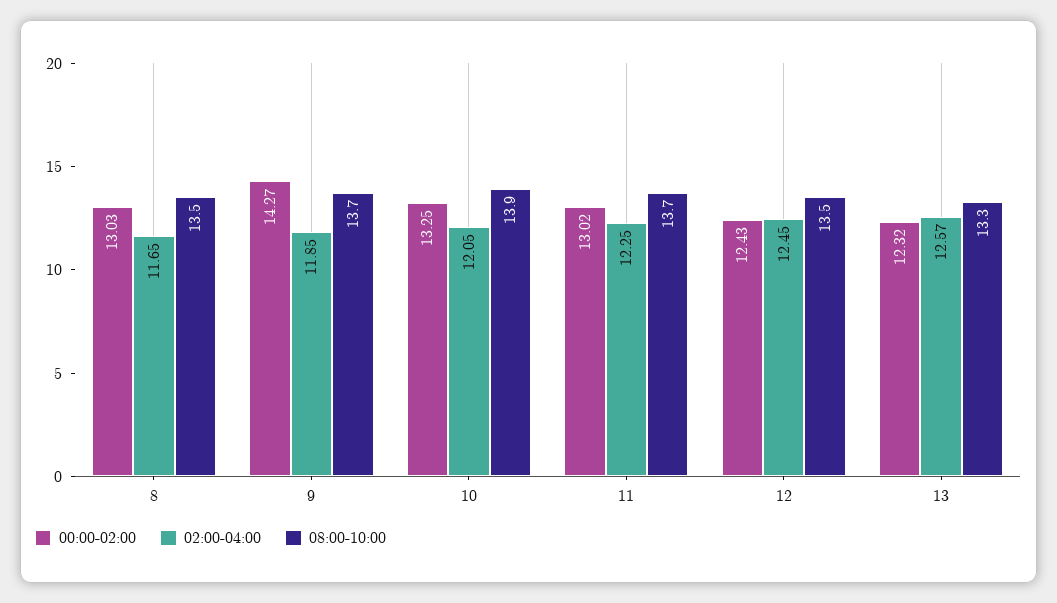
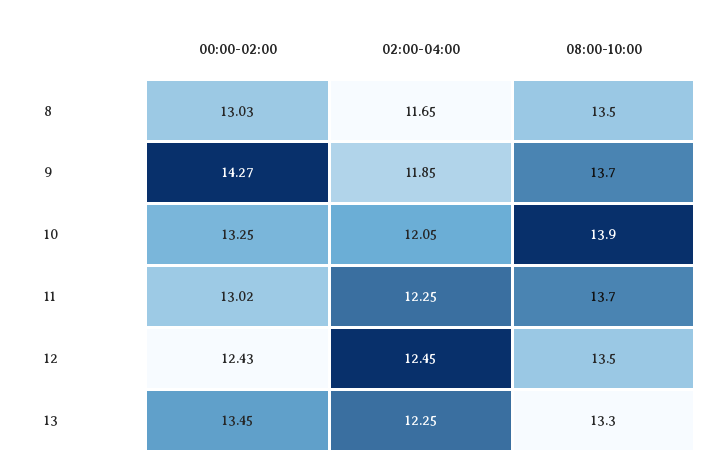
00:00-02:00, 13: 12.32 -> 13.45
02:00-04:00, 13: 12.57 -> 12.25

